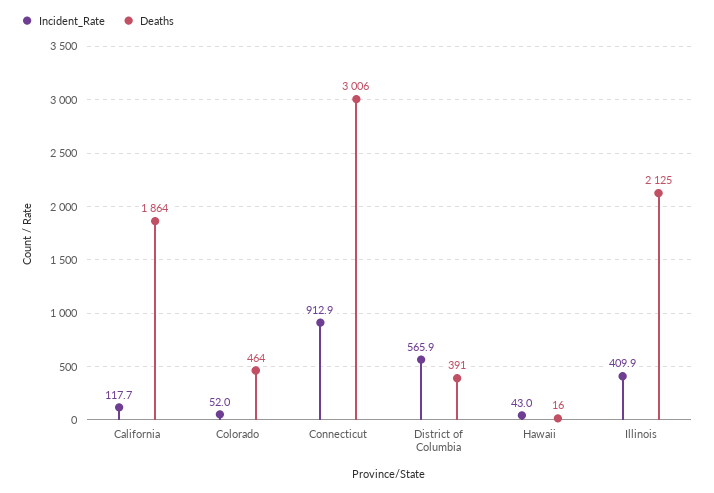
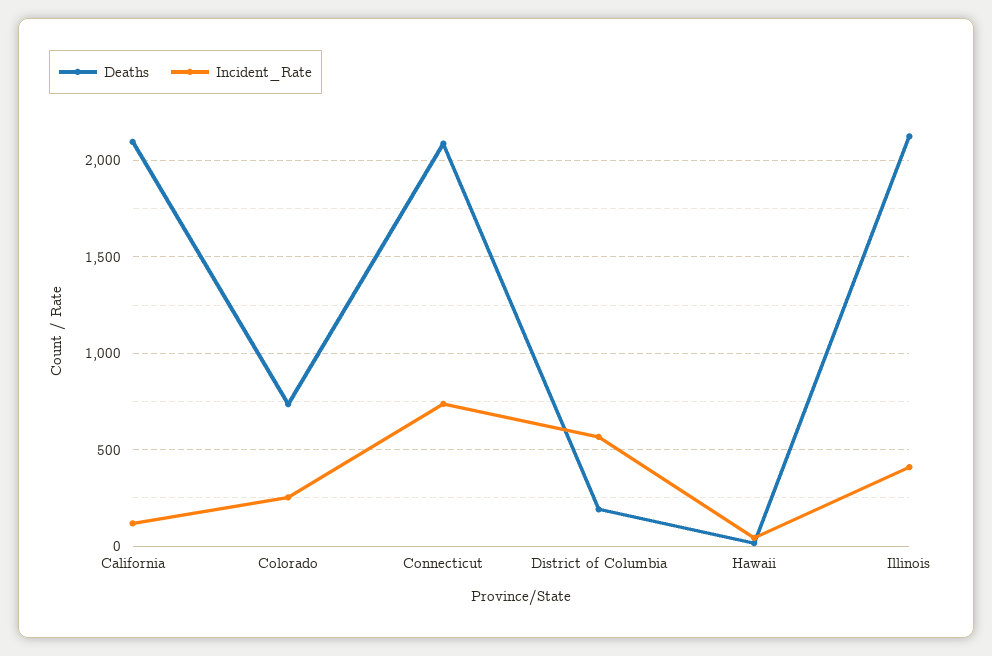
Deaths, California: 1864 -> 2100
Incident_Rate, Colorado: 52 -> 250
Deaths, Colorado: 464 -> 750
Incident_Rate, Connecticut: 912.9 -> 750
Deaths, Connecticut: 3006 -> 2100
Deaths, District of Columbia: 391 -> 200

